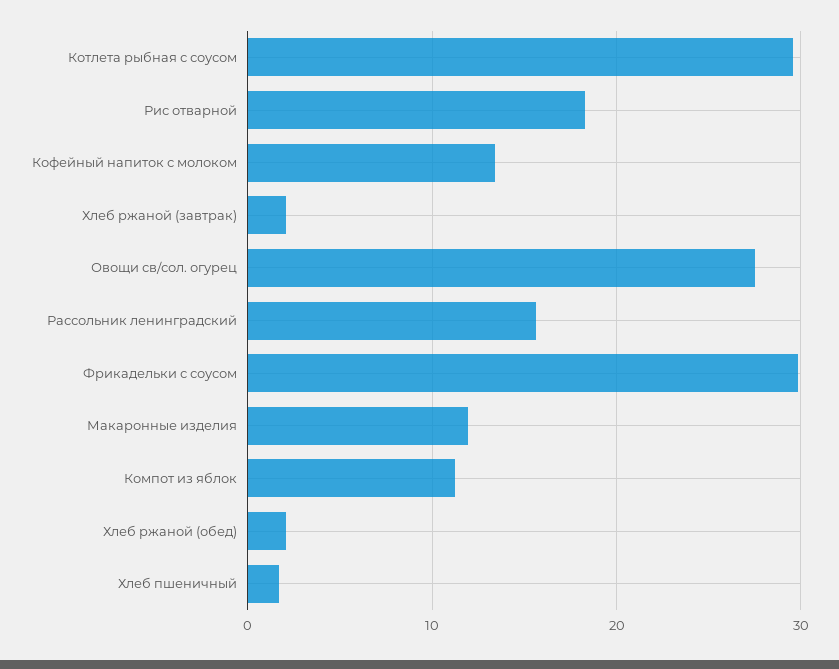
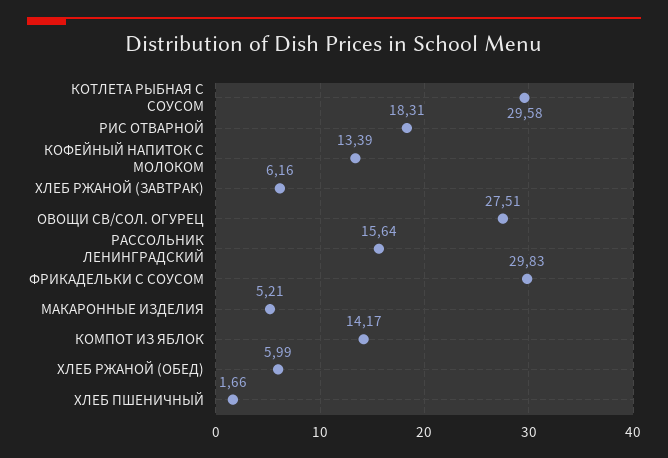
Хлеб ржаной (завтрак): 2 -> 6.16
Макаронные изделия: 12 -> 5.21
Компот из яблок: 11 -> 14.17
Хлеб ржаной (обед): 2 -> 5.99

